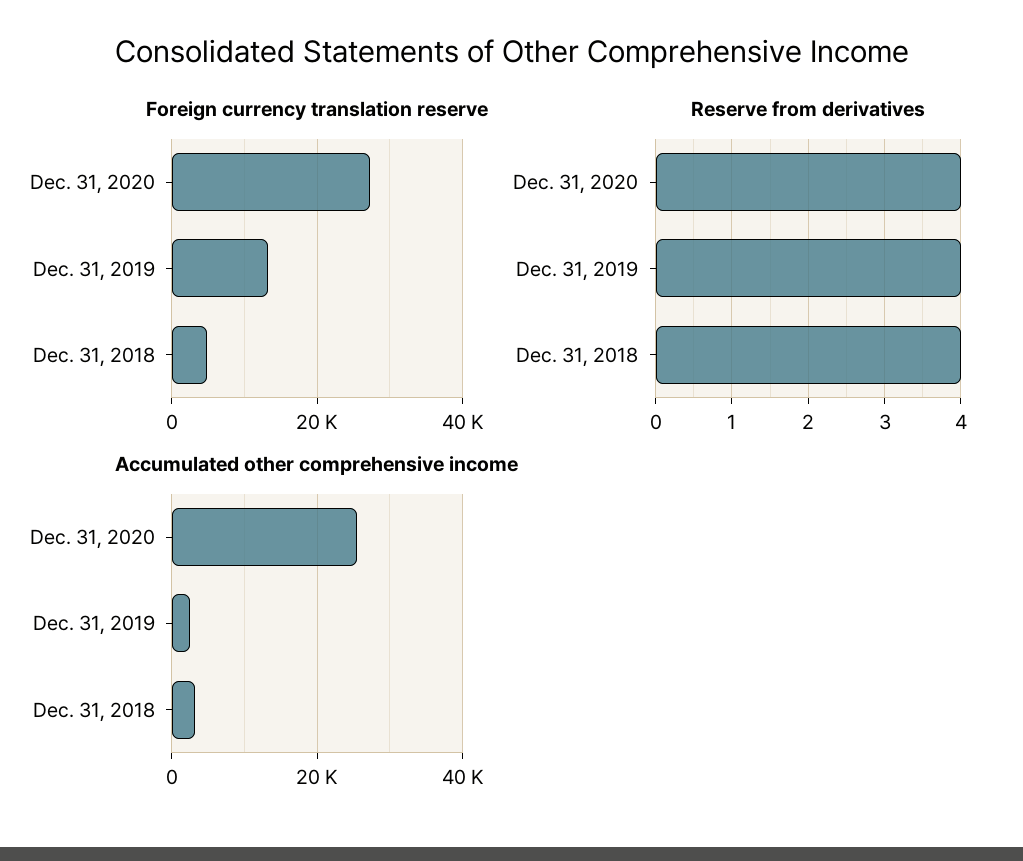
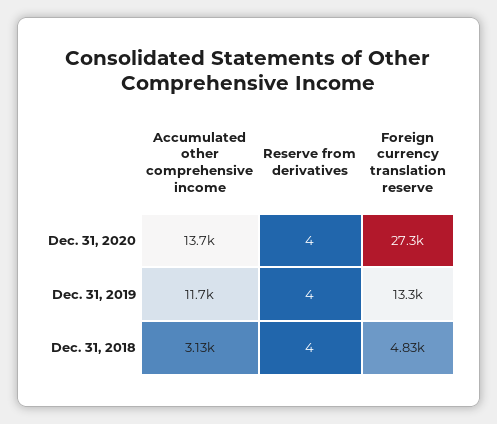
Accumulated other comprehensive income, Dec. 31, 2020: 26000 -> 13700
Accumulated other comprehensive income, Dec. 31, 2019: 2000 -> 11700

